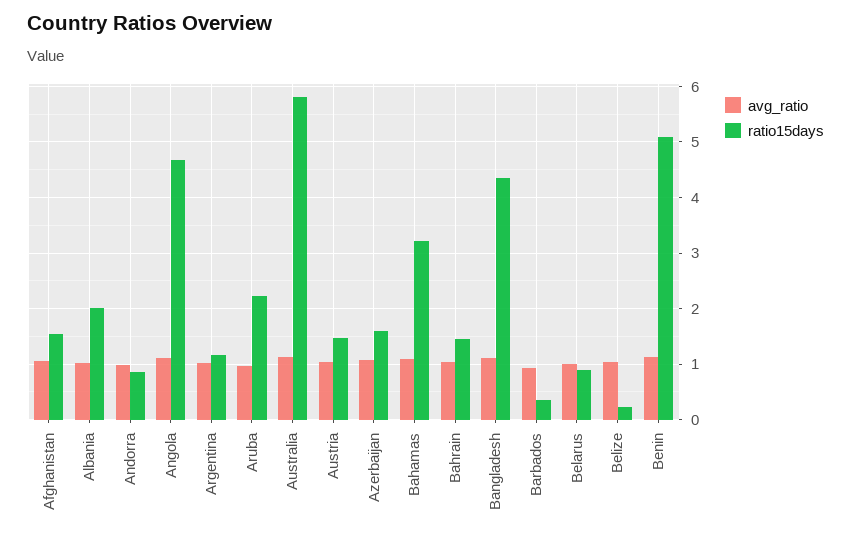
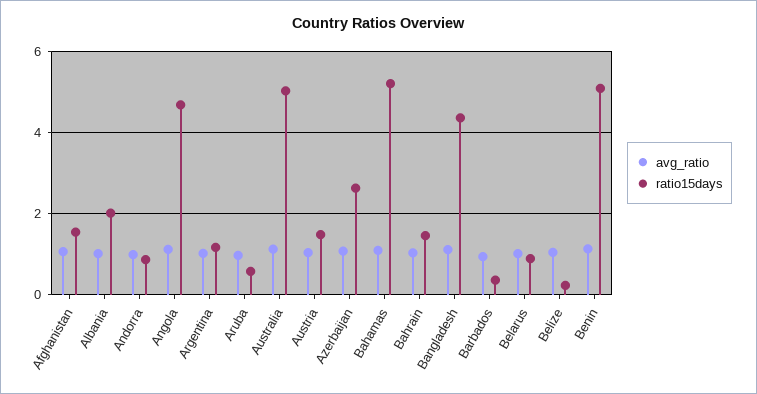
ratio15days, Aruba: 2.2 -> 0.6
ratio15days, Australia: 5.8 -> 5
ratio15days, Azerbaijan: 1.6 -> 2.6
ratio15days, Bahamas: 3.2 -> 5.2

